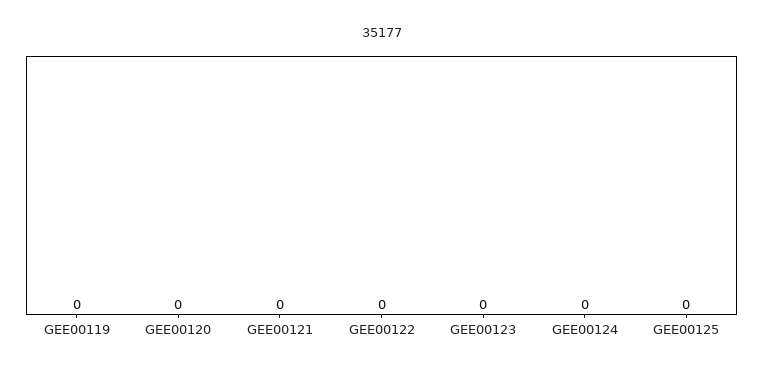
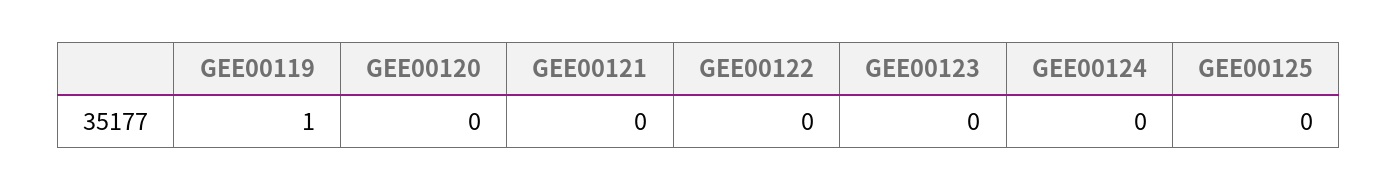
GEE00119: 0 -> 1

